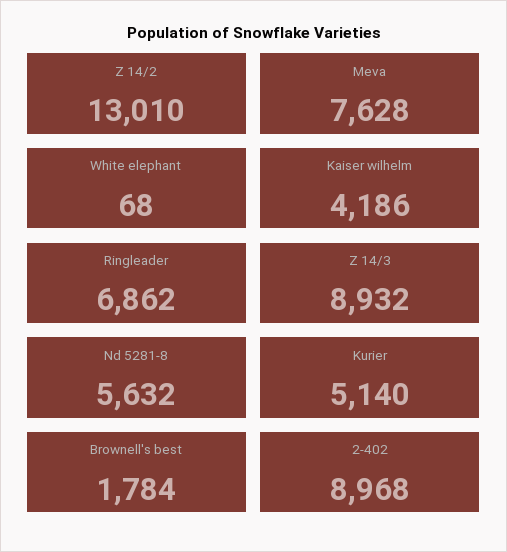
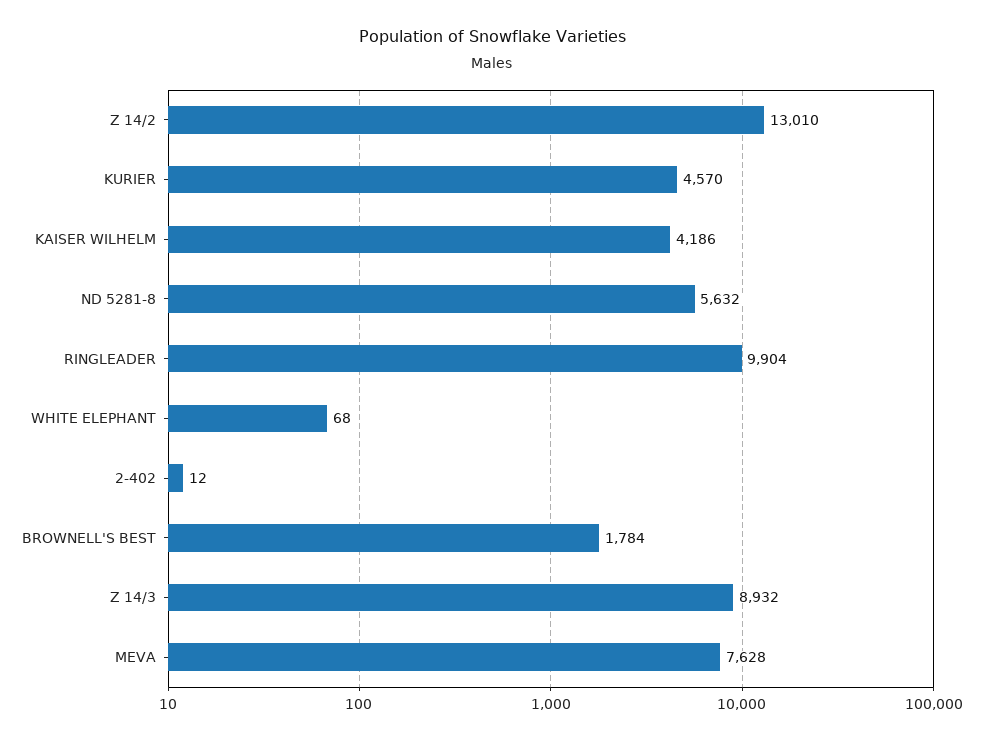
Ringleader: 6862 -> 9904
Kurier: 5140 -> 4570
2-402: 8968 -> 12

